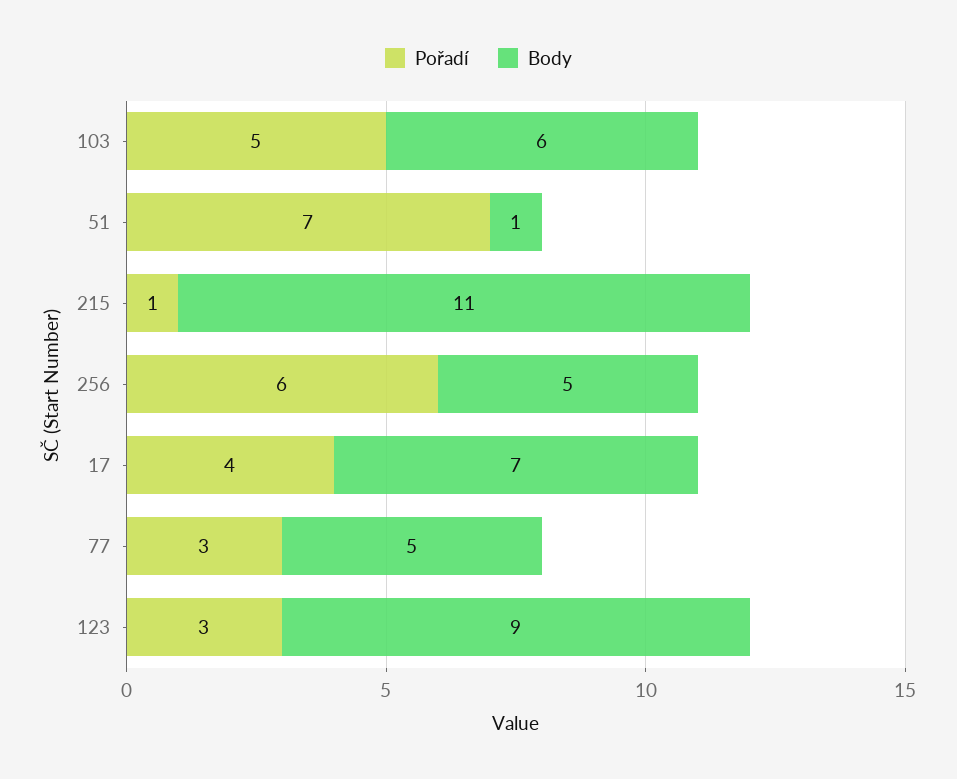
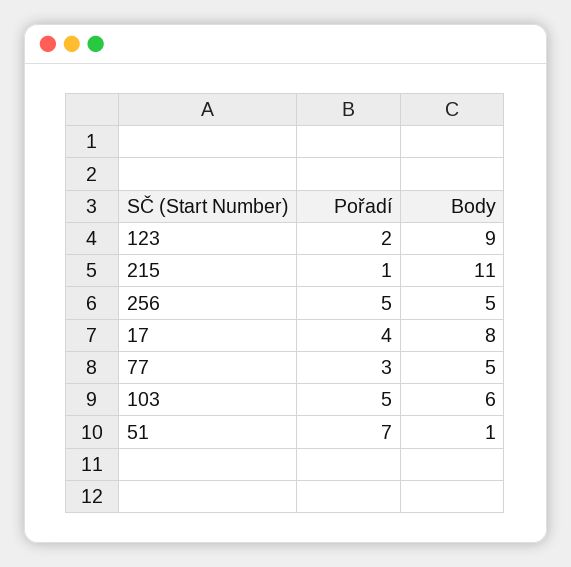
Pořadí, 256: 6 -> 5
Body, 17: 7 -> 8
Pořadí, 123: 3 -> 2

